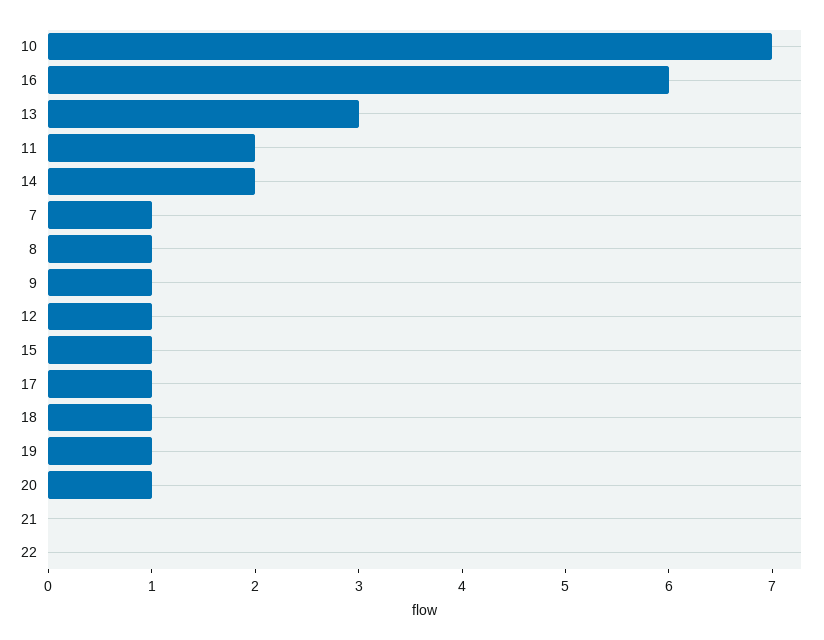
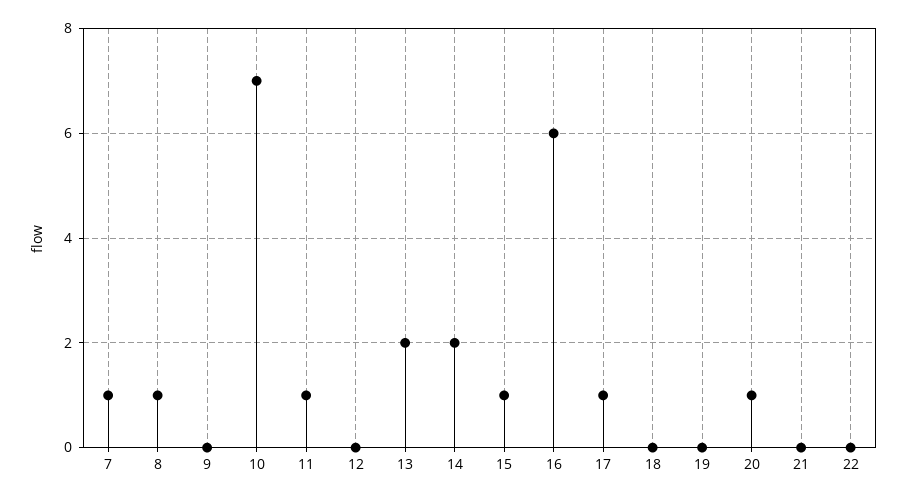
13: 3 -> 2
11: 2 -> 1
9: 1 -> 0
12: 1 -> 0
18: 1 -> 0
19: 1 -> 0

